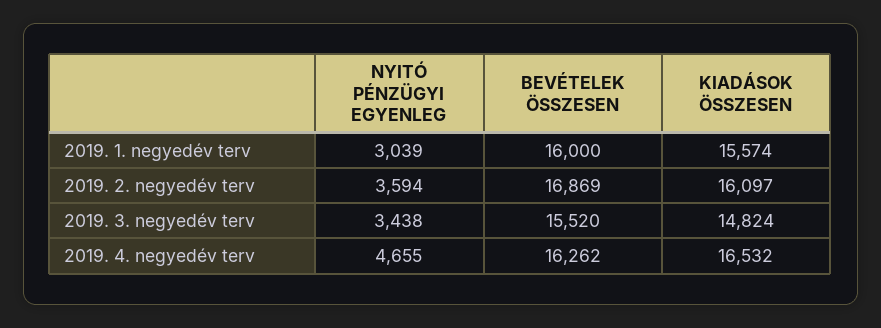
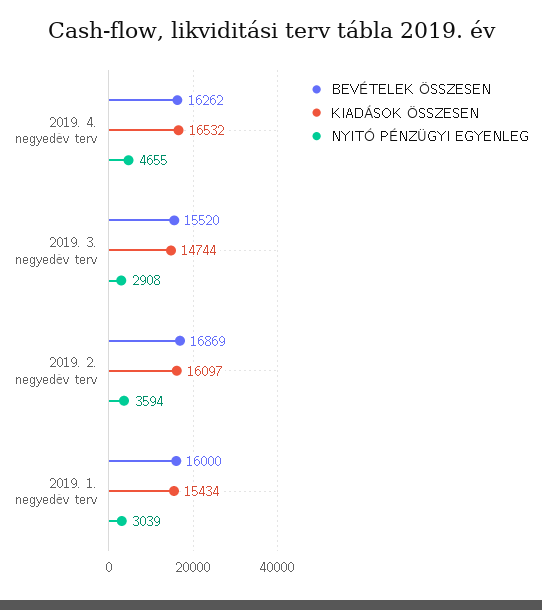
KIADÁSOK ÖSSZESEN, 2019. 1. negyedév terv: 15574 -> 15434
NYITÓ PÉNZÜGYI EGYENLEG, 2019. 3. negyedév terv: 3438 -> 2908
KIADÁSOK ÖSSZESEN, 2019. 3. negyedév terv: 14824 -> 14744

